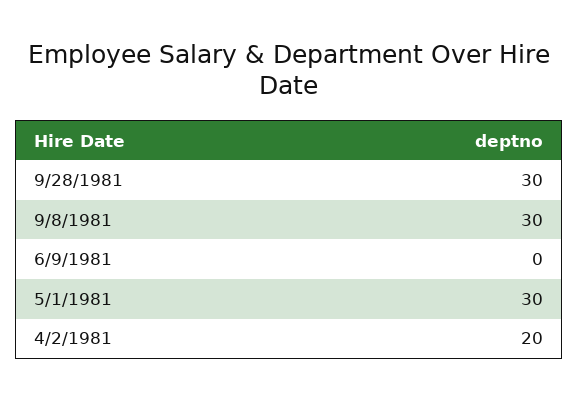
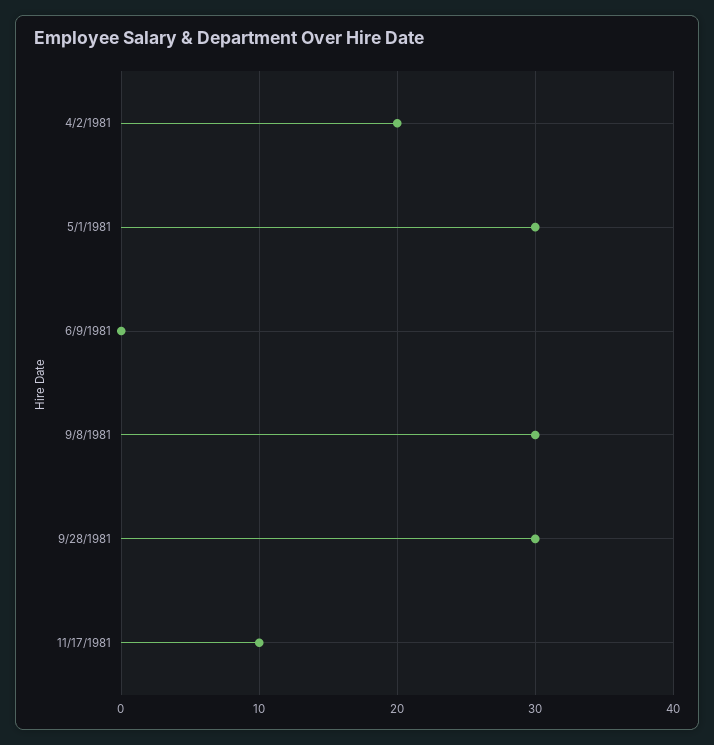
11/17/1981: none -> 10

